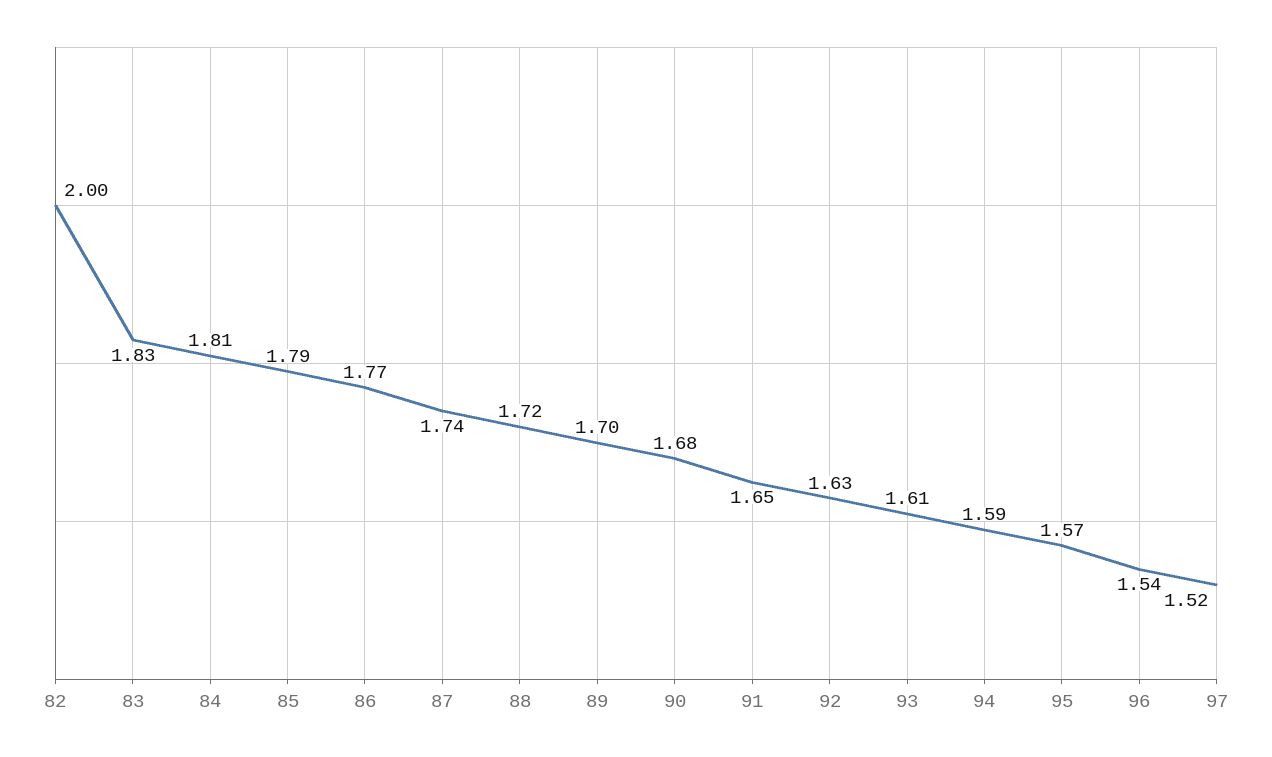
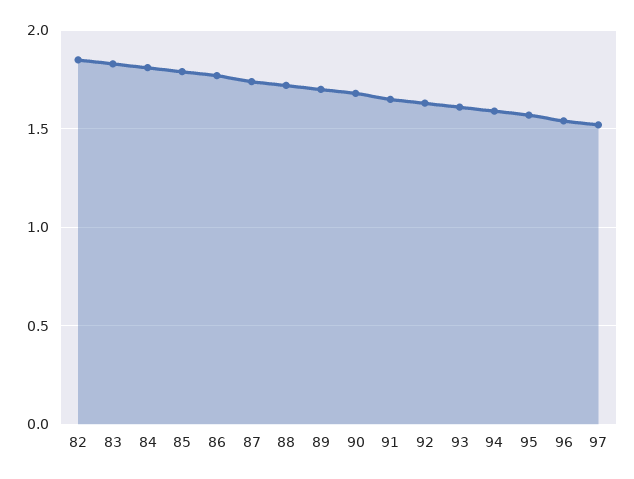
82: 2 -> 1.85

